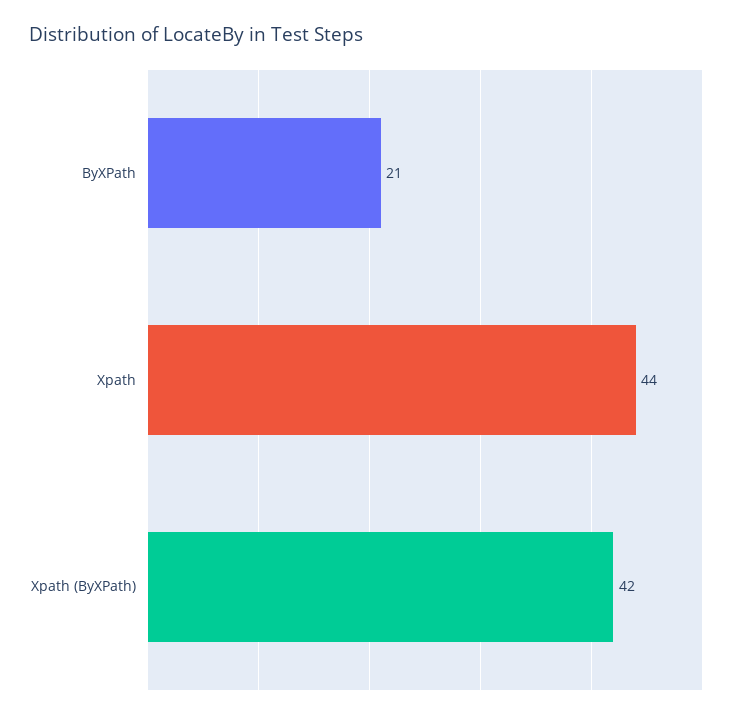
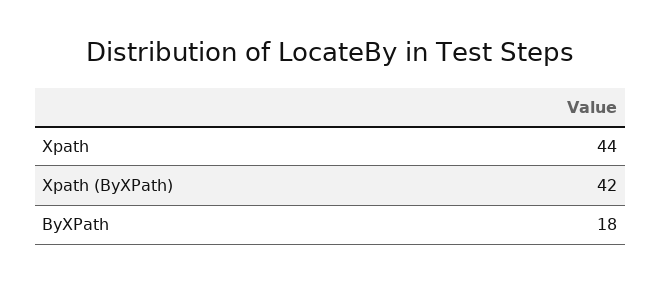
ByXPath: 21 -> 18

